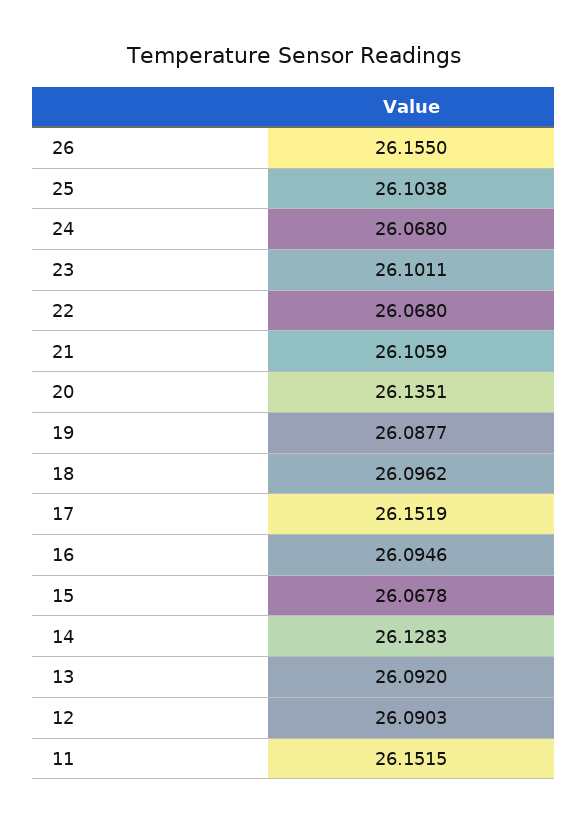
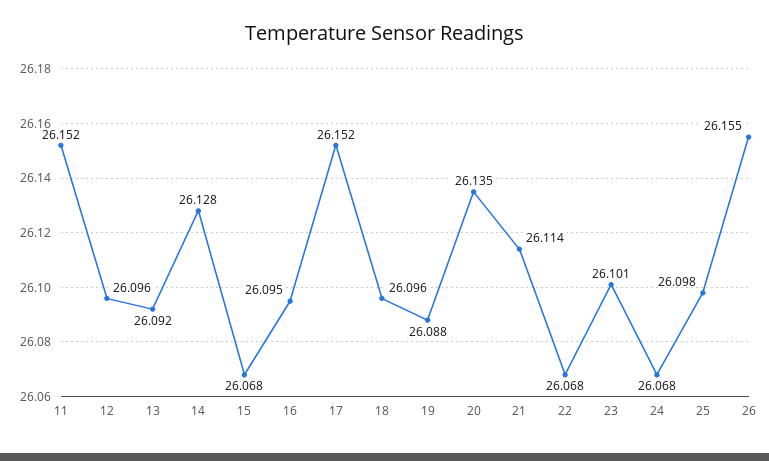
25: 26.1038 -> 26.098
21: 26.1059 -> 26.114
12: 26.0903 -> 26.096

